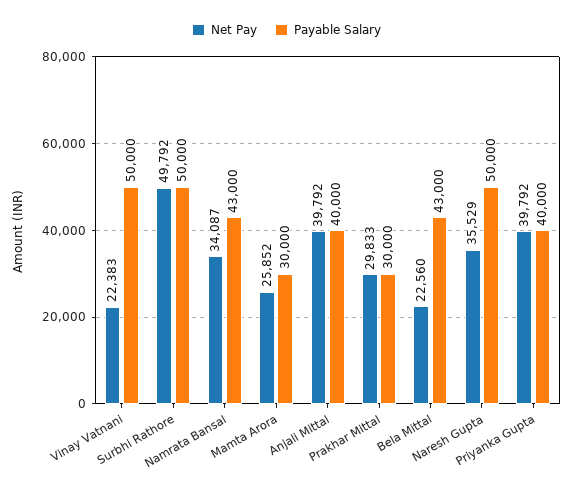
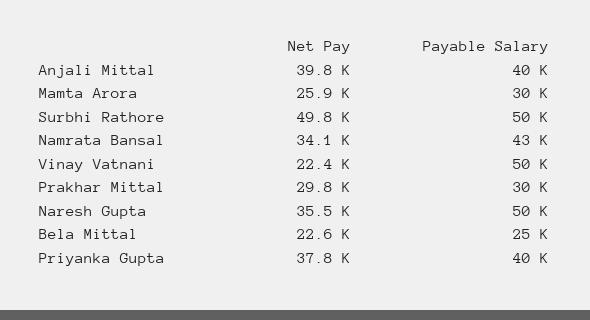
Payable Salary, Bela Mittal: 43000 -> 25000
Net Pay, Priyanka Gupta: 39792 -> 37800

